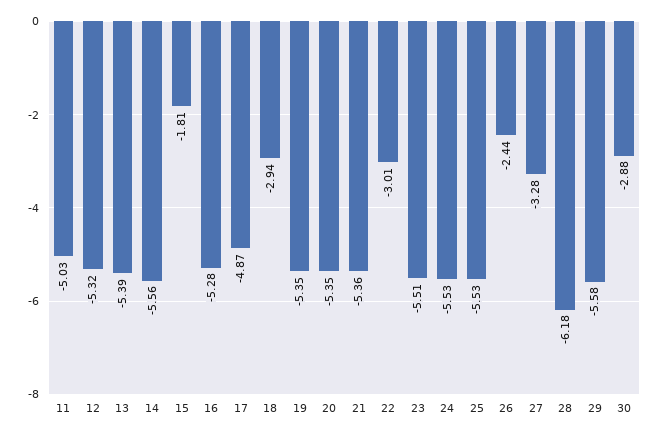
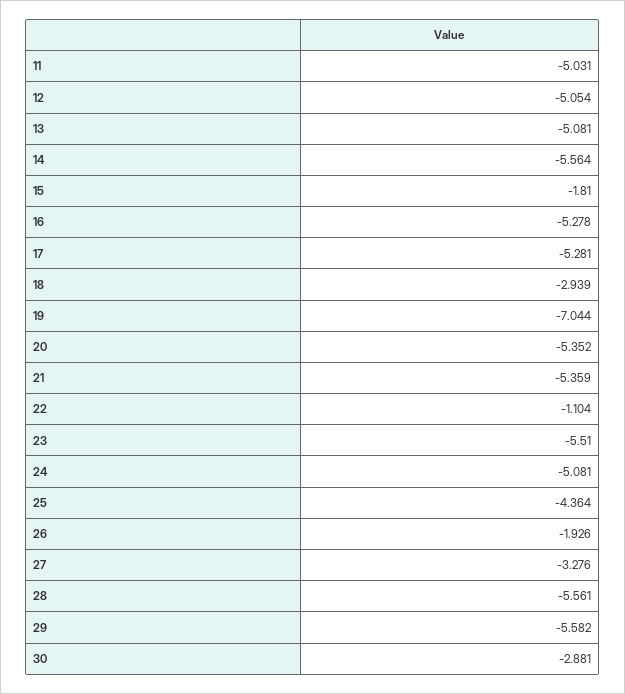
12: -5.32 -> -5.054
13: -5.39 -> -5.081
17: -4.87 -> -5.281
19: -5.35 -> -7.044
22: -3.01 -> -1.104
24: -5.53 -> -5.081
25: -5.53 -> -4.364
26: -2.44 -> -1.926
28: -6.18 -> -5.561

